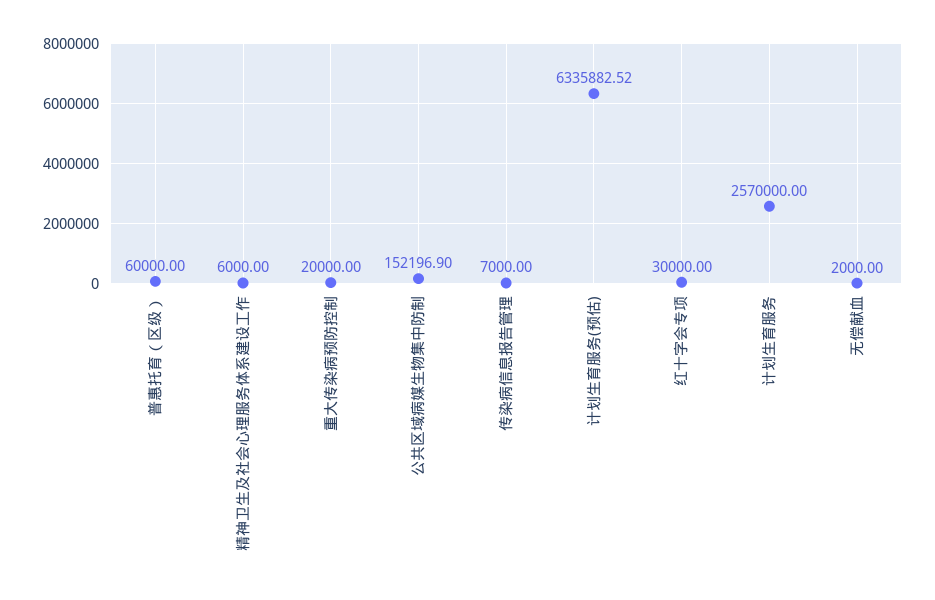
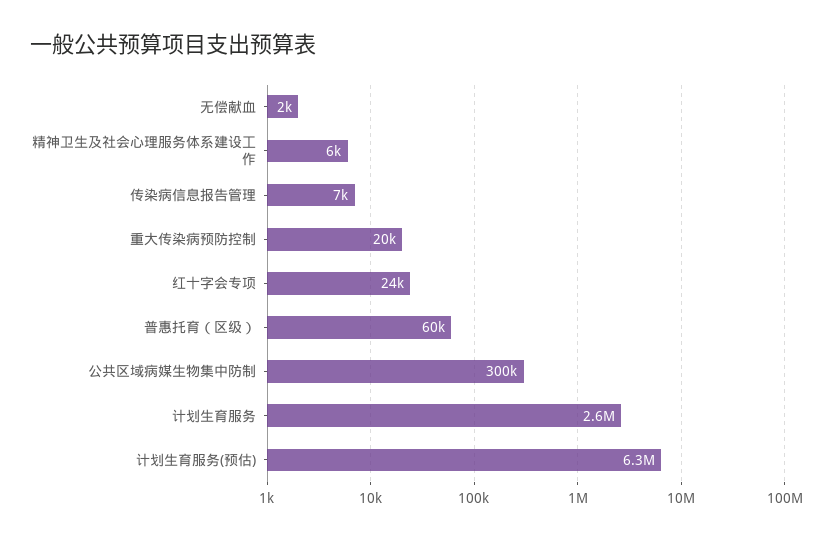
公共区域病媒生物集中防制: 152196.9 -> 300000
红十字会专项: 30000 -> 24000

